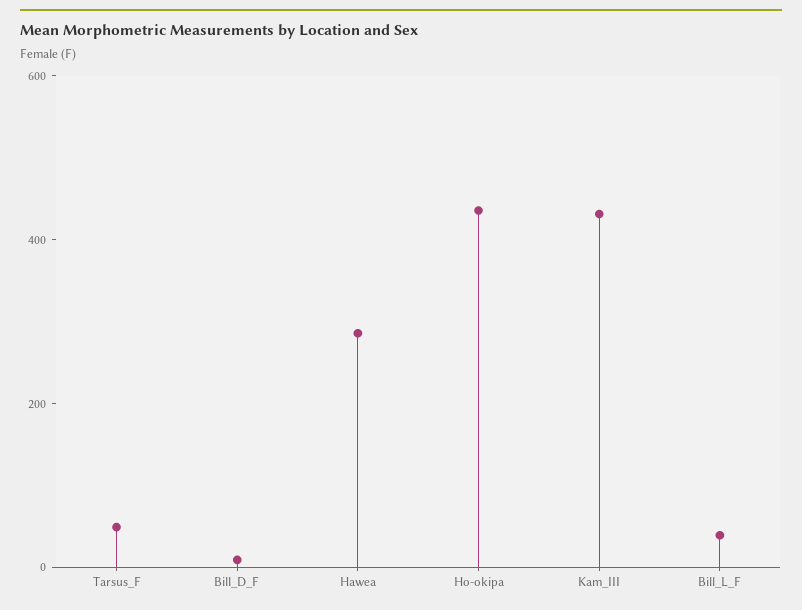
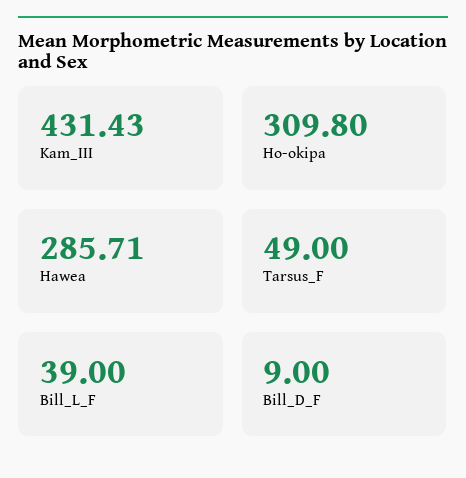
Ho-okipa: 450 -> 309.8

